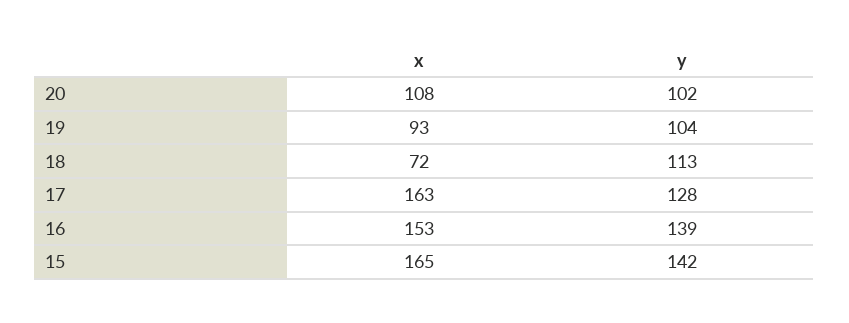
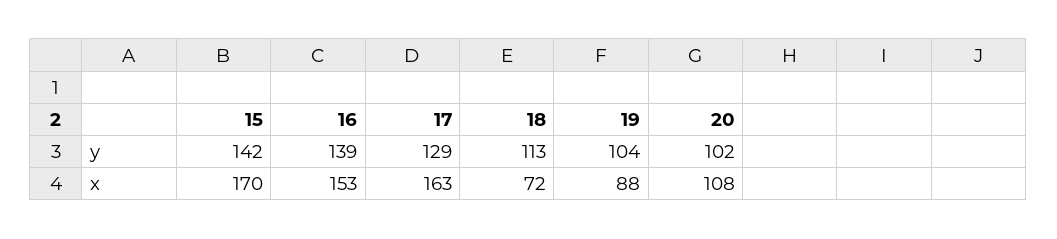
x, 19: 93 -> 88
y, 17: 128 -> 129
x, 15: 165 -> 170

